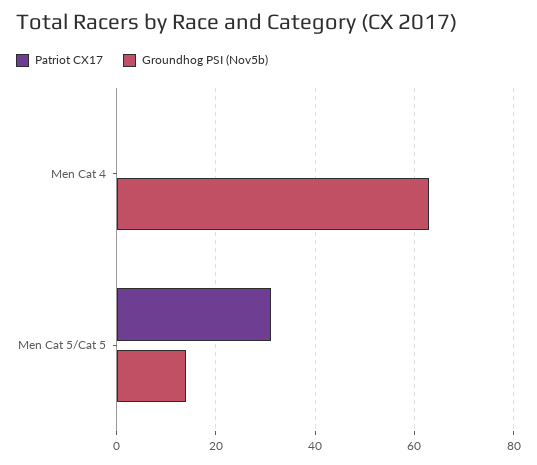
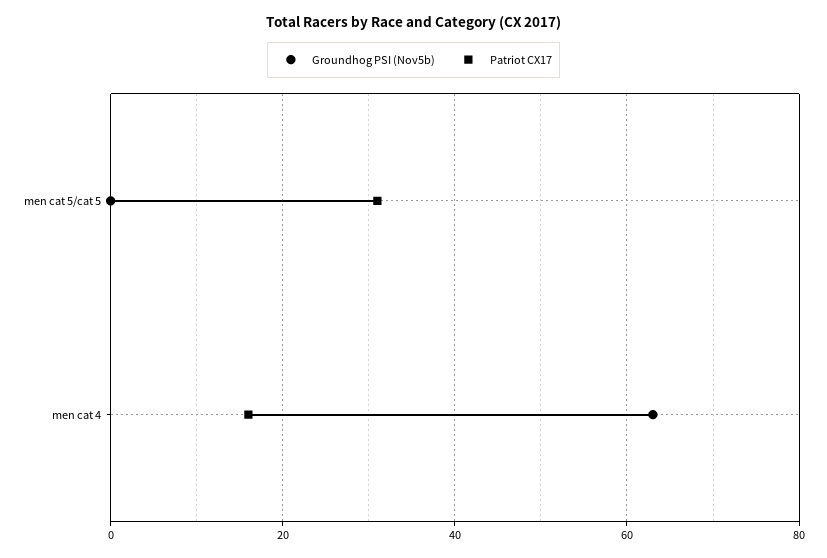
Patriot CX17, Men Cat 4: 0 -> 15
Groundhog PSI (Nov5b), Men Cat 5/Cat 5: 15 -> 0

